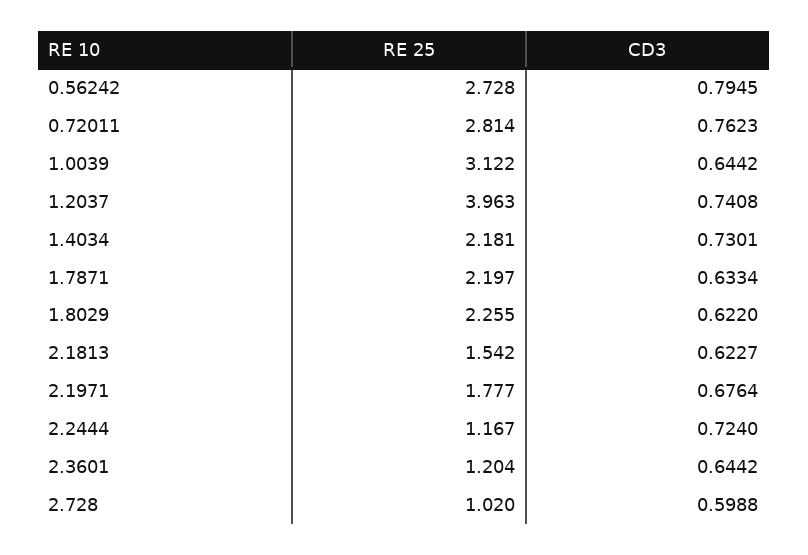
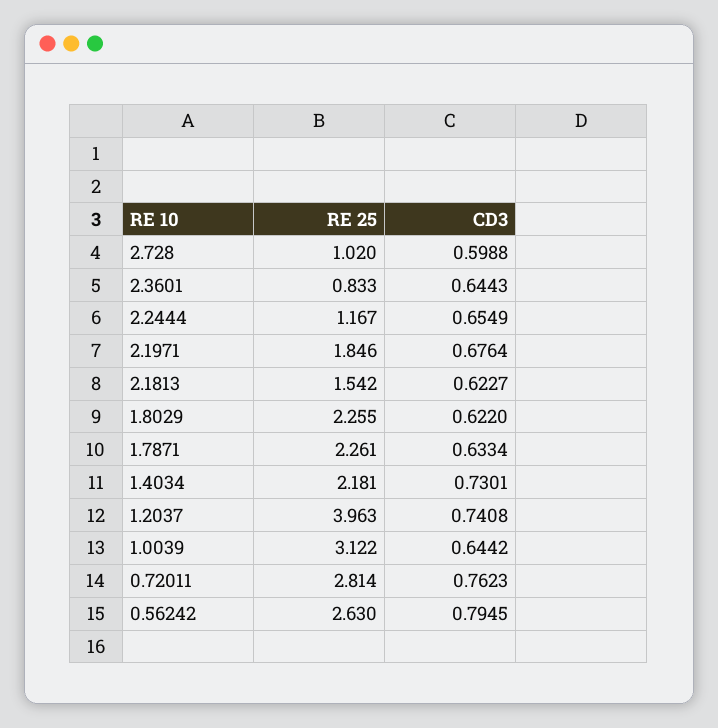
RE 25, 0.56242: 2.728 -> 2.63
RE 25, 1.7871: 2.197 -> 2.261
RE 25, 2.1971: 1.777 -> 1.846
CD3, 2.2444: 0.724 -> 0.6549
RE 25, 2.3601: 1.204 -> 0.833
CD3, 2.3601: 0.6442 -> 0.6443

